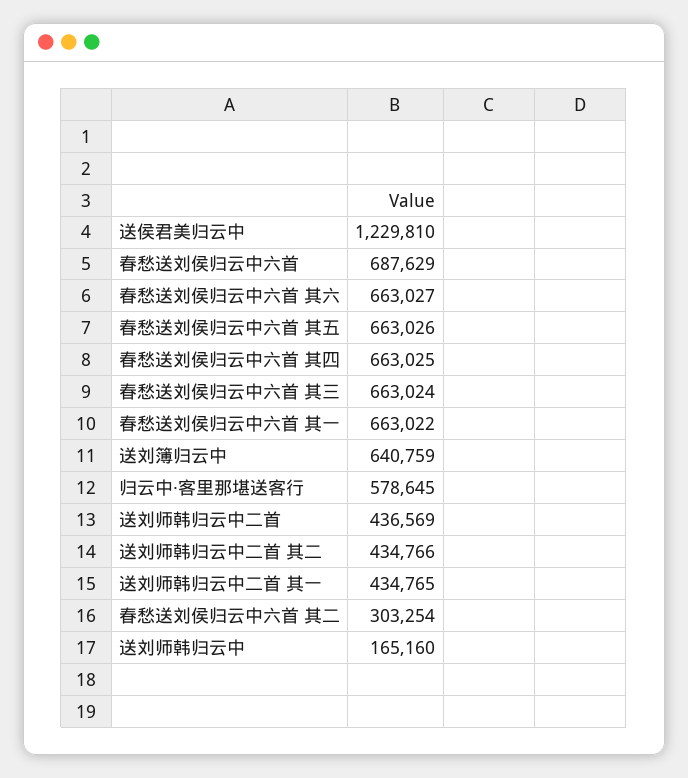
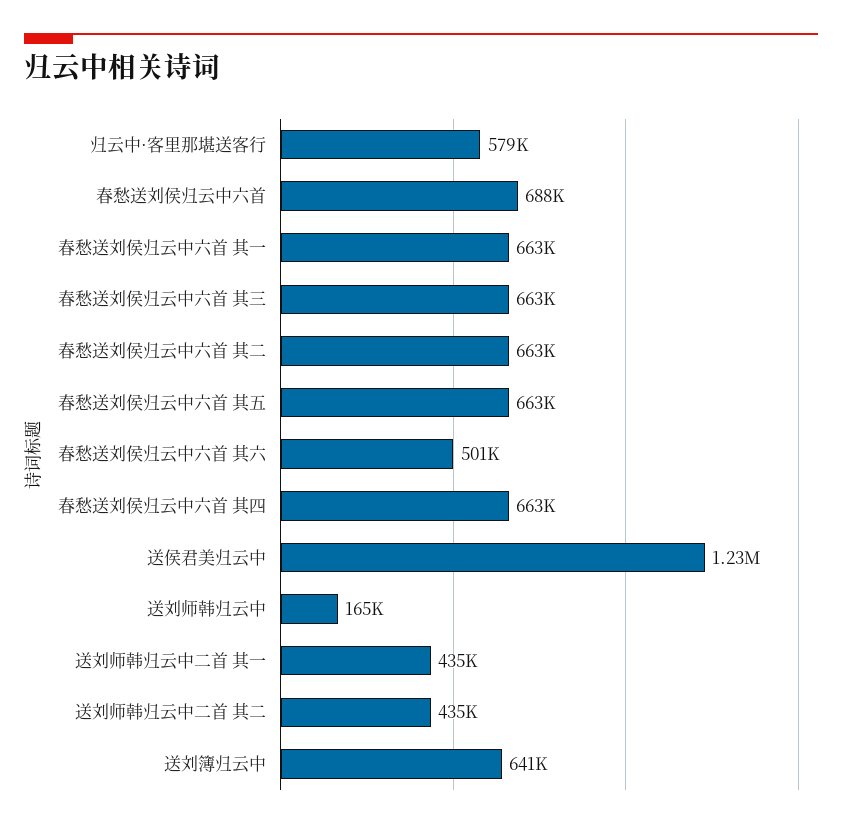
春愁送刘侯归云中六首 其六: 663027 -> 501000
送刘师韩归云中二首: 436569 -> none
春愁送刘侯归云中六首 其二: 303254 -> 663000

